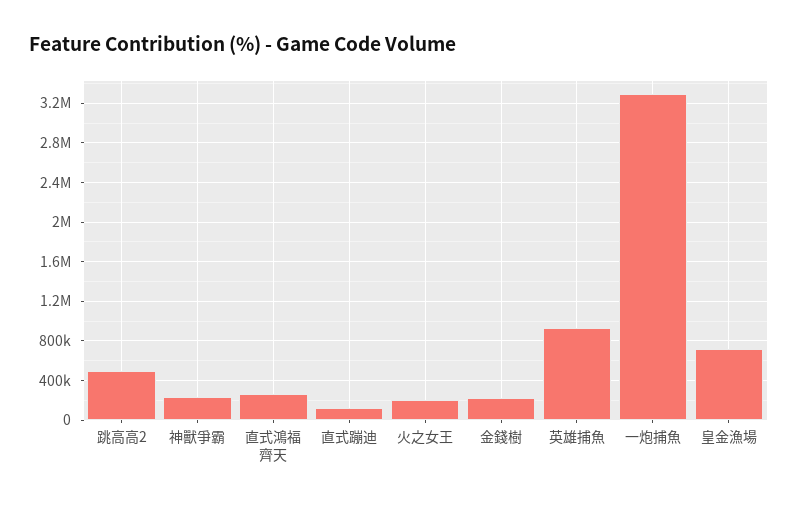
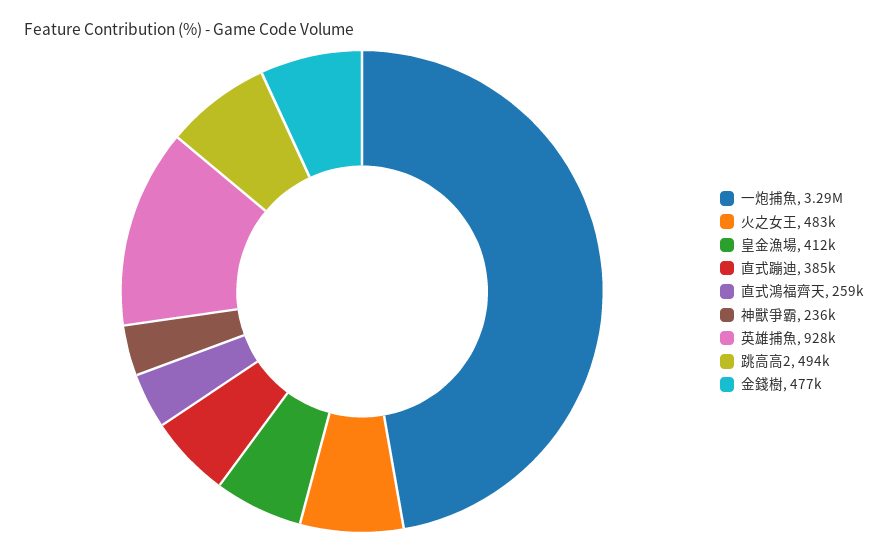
直式蹦迪: 100000 -> 385000
火之女王: 200000 -> 483000
金錢樹: 200000 -> 477000
皇金漁場: 700000 -> 412000

